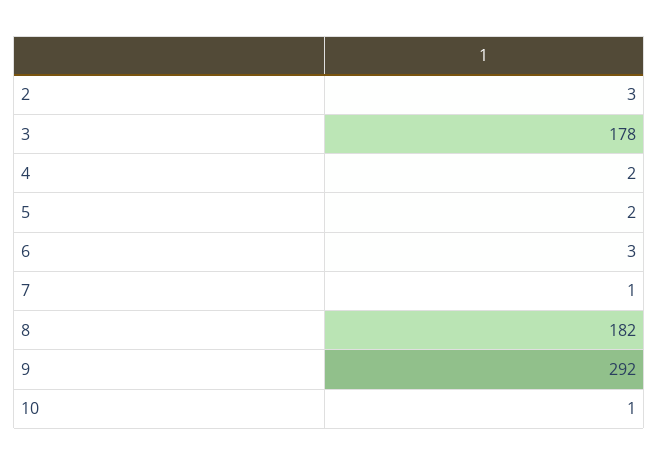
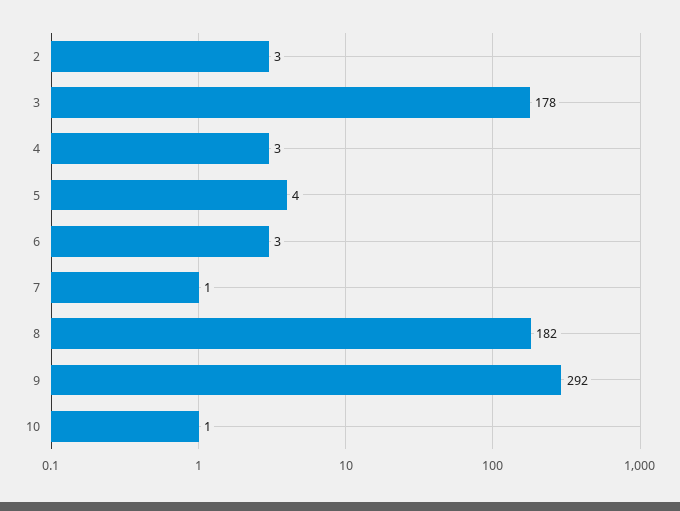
4: 2 -> 3
5: 2 -> 4

